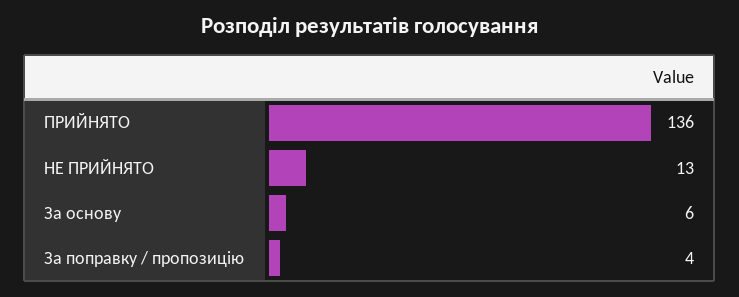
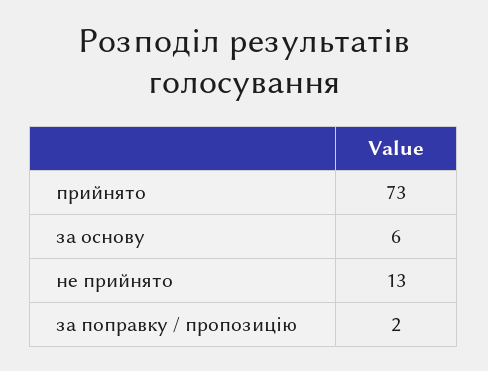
ПРИЙНЯТО: 136 -> 73
За поправку / пропозицію: 4 -> 2

